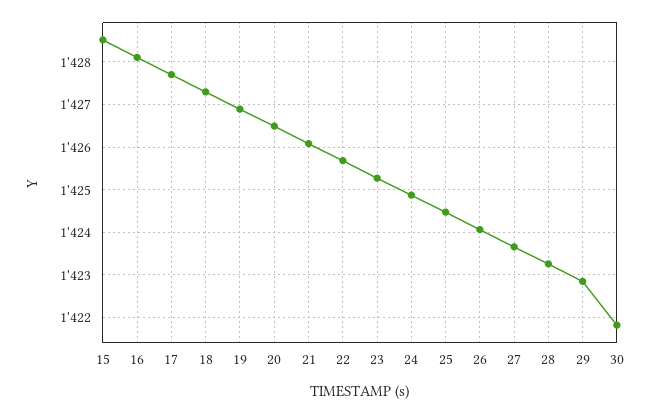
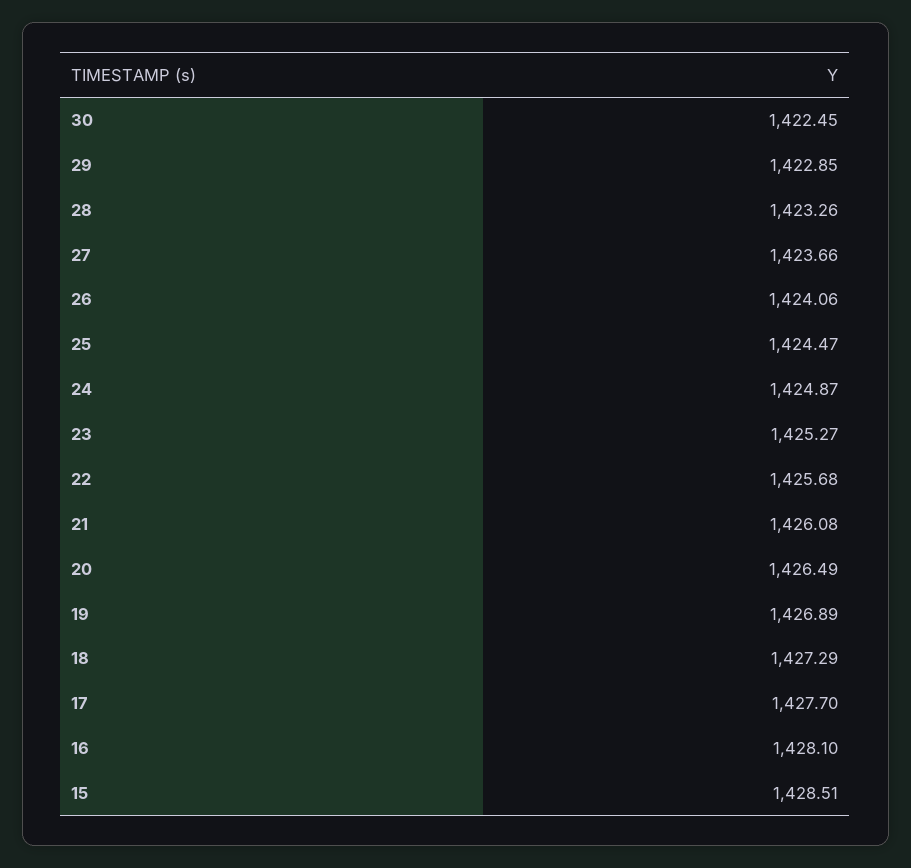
30: 1421.8 -> 1422.45

